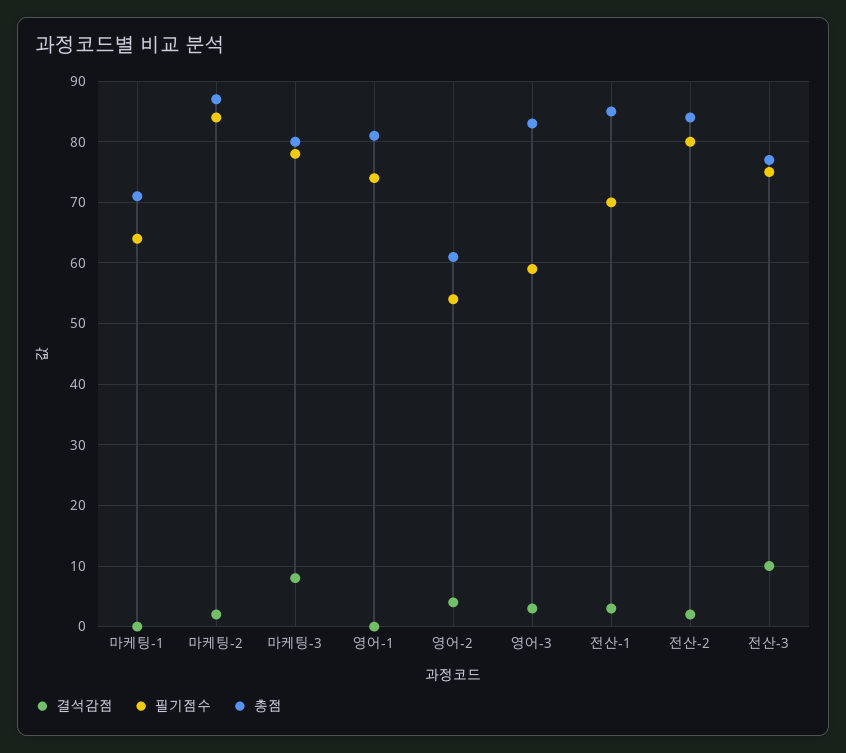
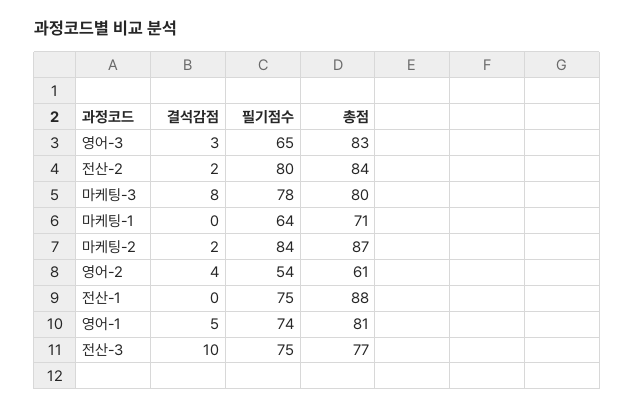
결석감점, 영어-1: 0 -> 5
필기점수, 영어-3: 59 -> 65
결석감점, 전산-1: 3 -> 0
필기점수, 전산-1: 70 -> 75
총점, 전산-1: 85 -> 88

